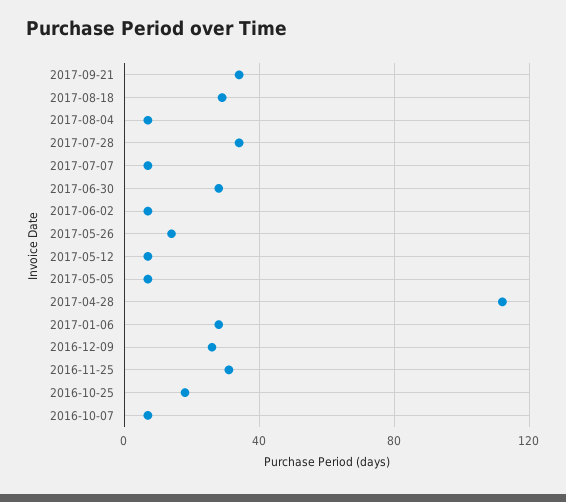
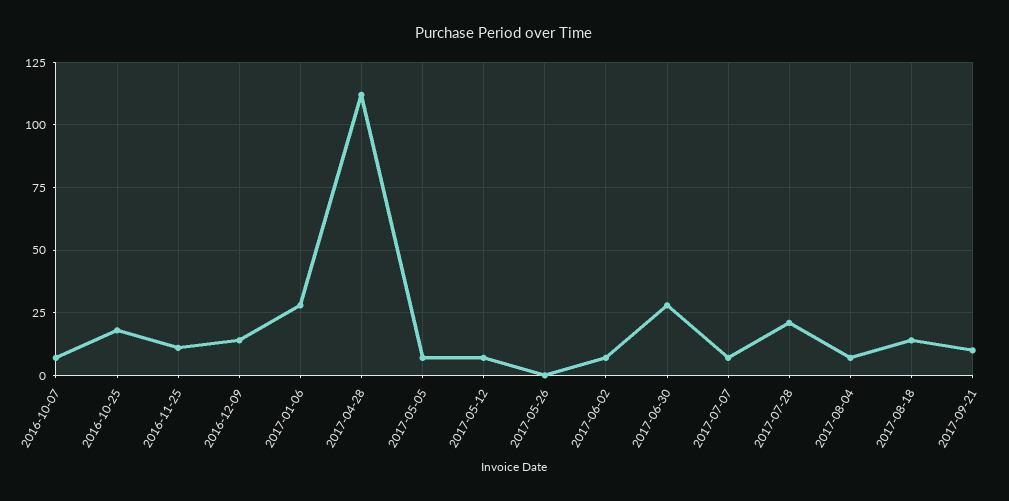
2017-09-21: 35 -> 10
2017-08-18: 30 -> 15
2017-07-28: 35 -> 20
2017-05-26: 15 -> 0
2016-12-09: 25 -> 15
2016-11-25: 30 -> 10

